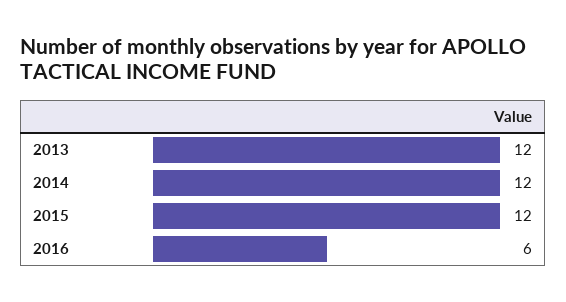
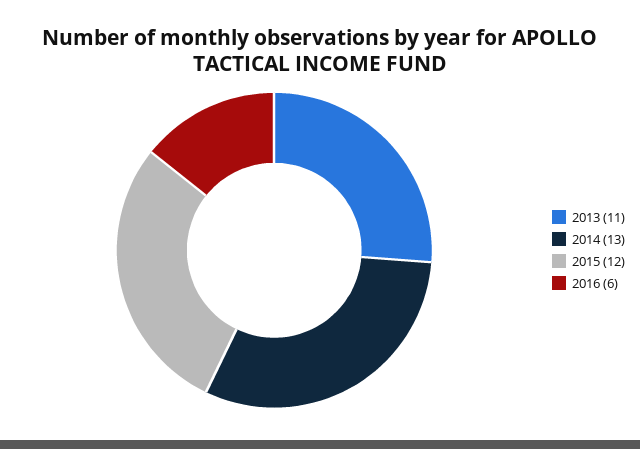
2013: 12 -> 11
2014: 12 -> 13

